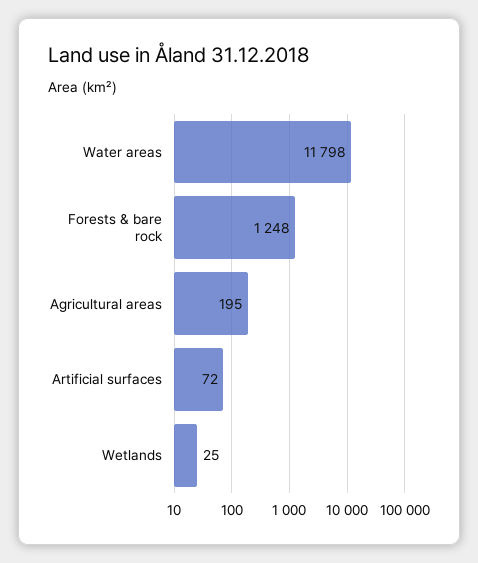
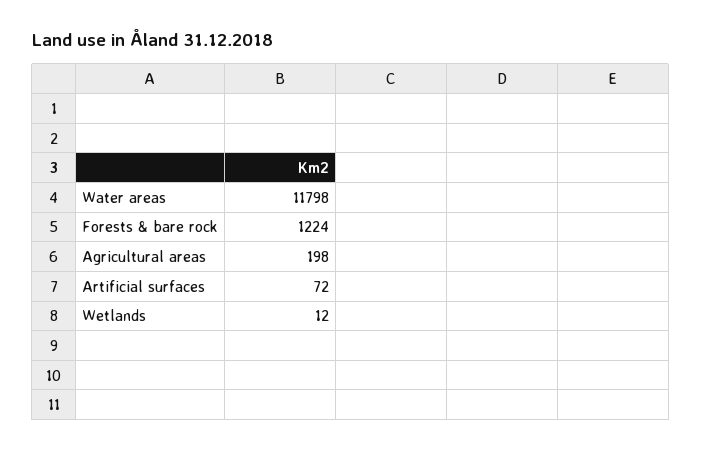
Forests & bare rock: 1248 -> 1224
Agricultural areas: 195 -> 198
Wetlands: 25 -> 12

